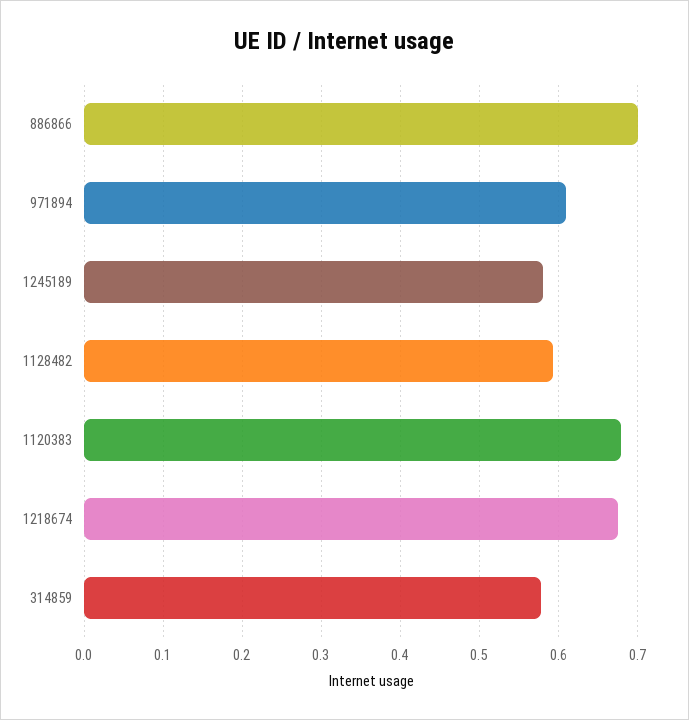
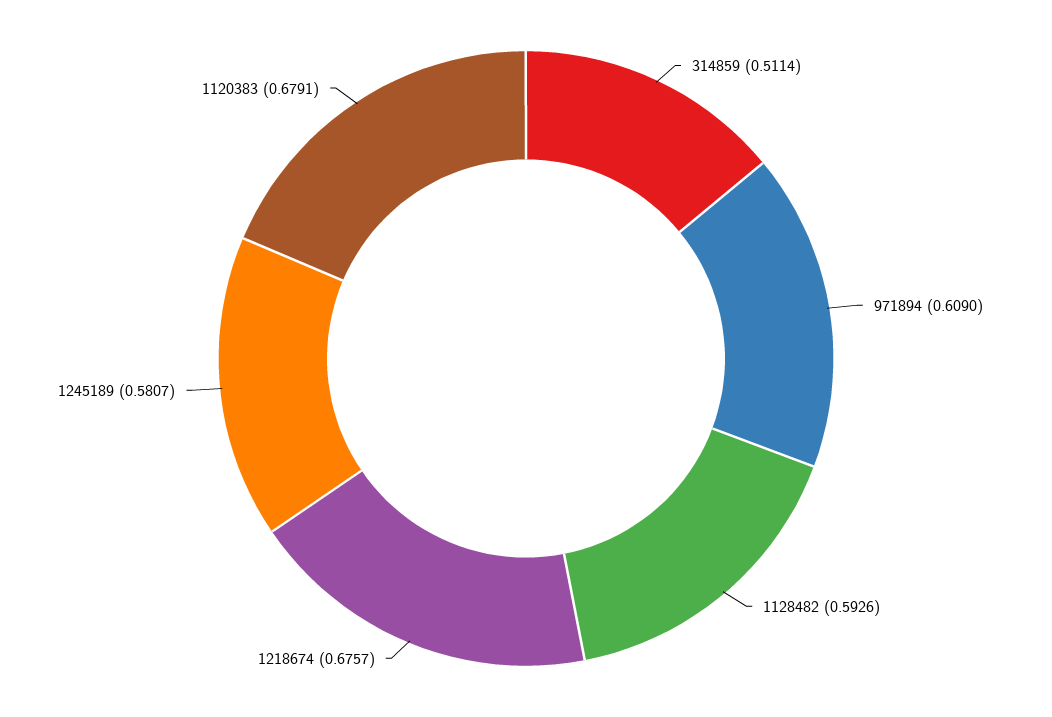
886866: 0.7 -> none
314859: 0.58 -> 0.5114

